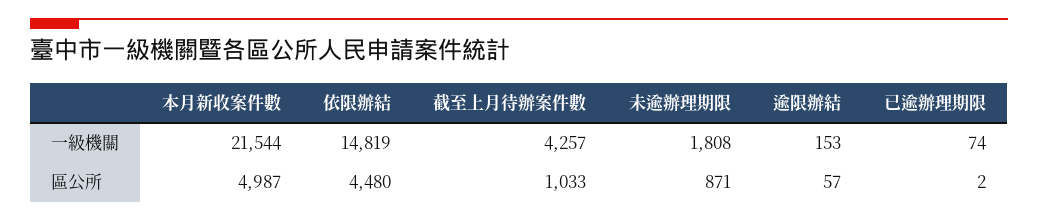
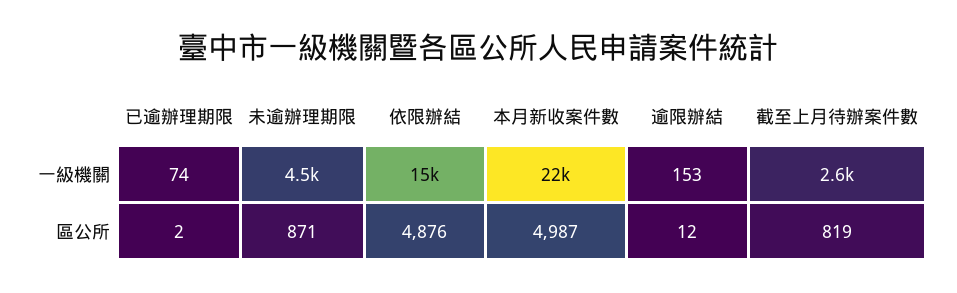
截至上月待辦案件數, 一級機關: 4257 -> 2600
未逾辦理期限, 一級機關: 1808 -> 4500
依限辦結, 區公所: 4480 -> 4876
截至上月待辦案件數, 區公所: 1033 -> 819
逾限辦結, 區公所: 57 -> 12

